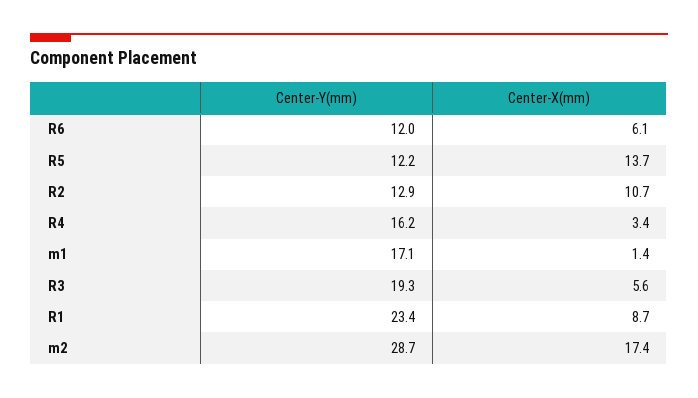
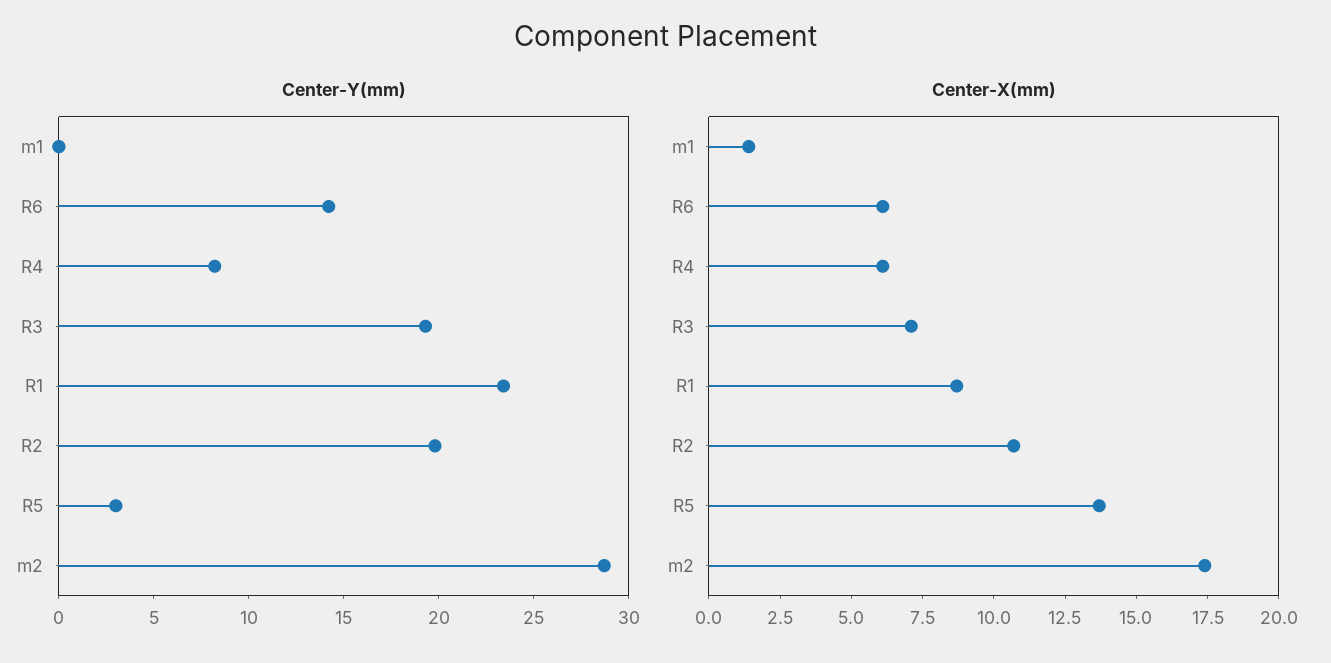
Center-Y(mm), R6: 12 -> 14
Center-Y(mm), R5: 12.2 -> 3
Center-Y(mm), R2: 12.9 -> 20
Center-Y(mm), R4: 16.2 -> 8
Center-X(mm), R4: 3.4 -> 6
Center-Y(mm), m1: 17.1 -> 0
Center-X(mm), R3: 5.6 -> 7

